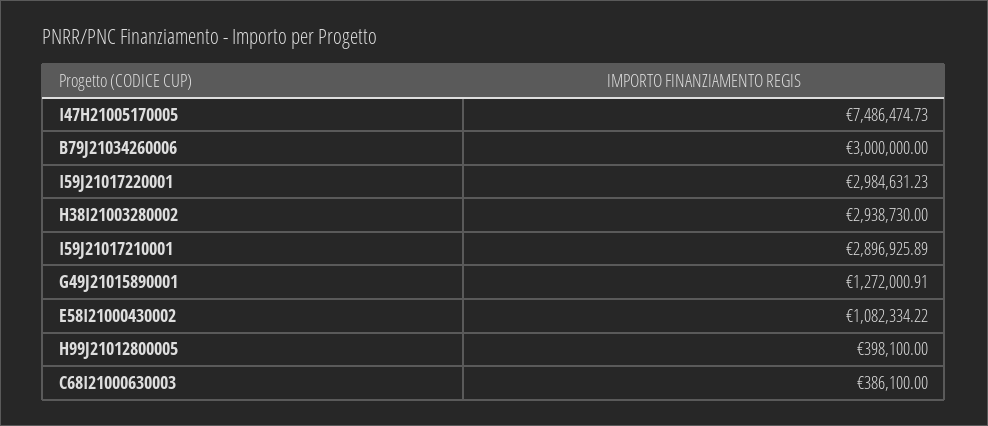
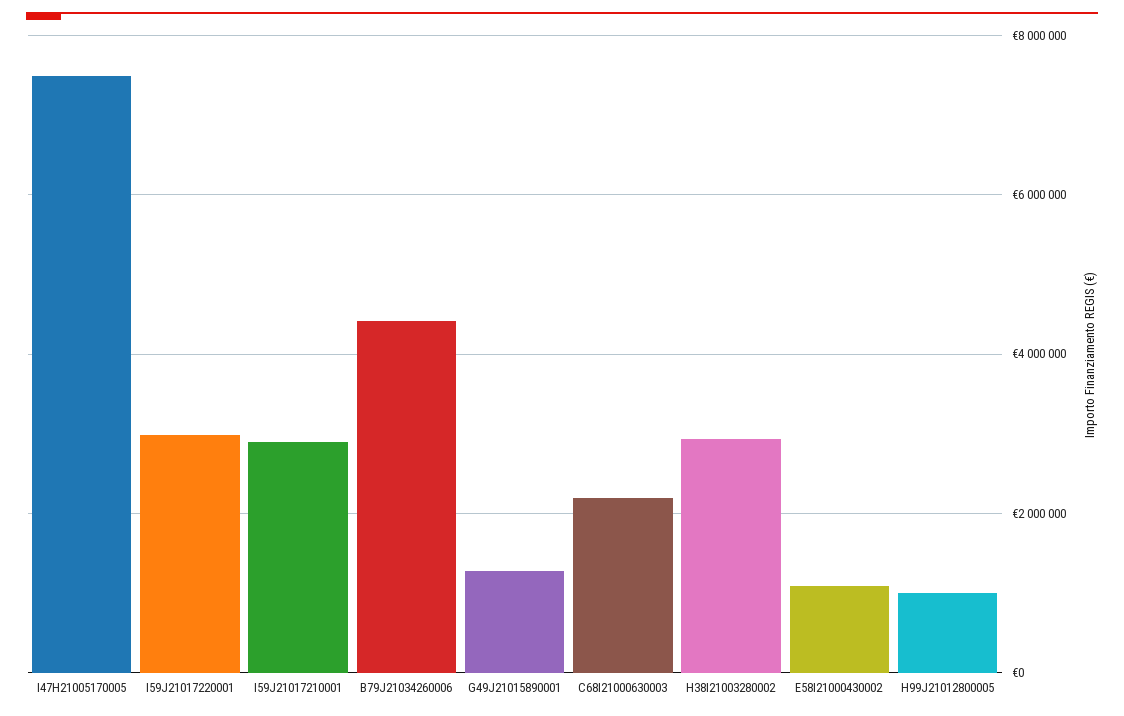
B79J21034260006: 3000000 -> 4400000
H99J21012800005: 398100 -> 1000000
C68I21000630003: 386100 -> 2200000

